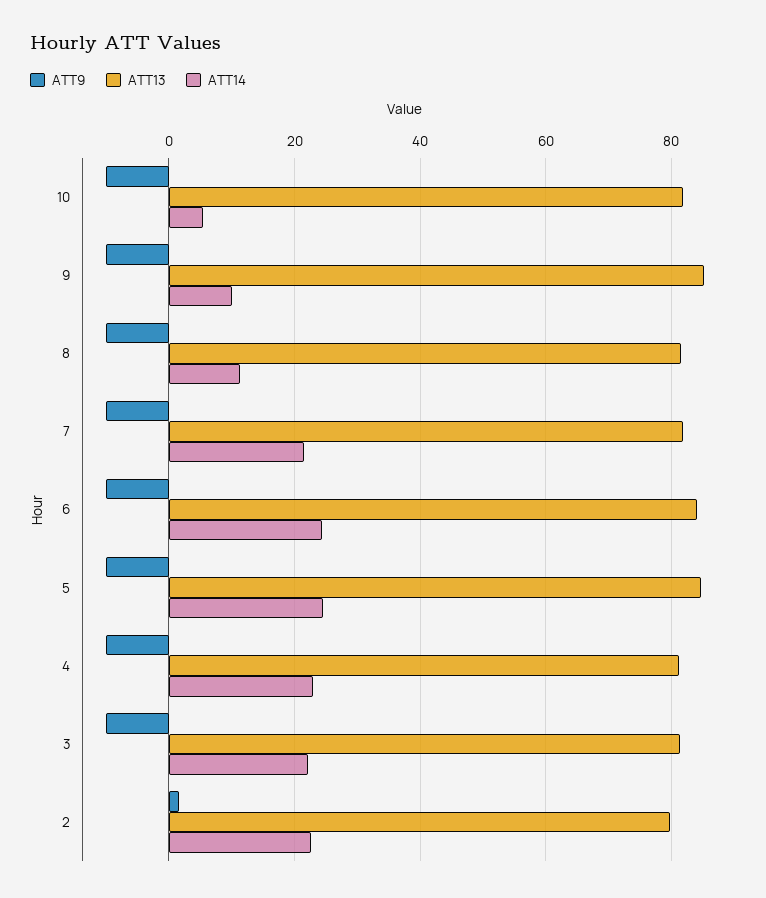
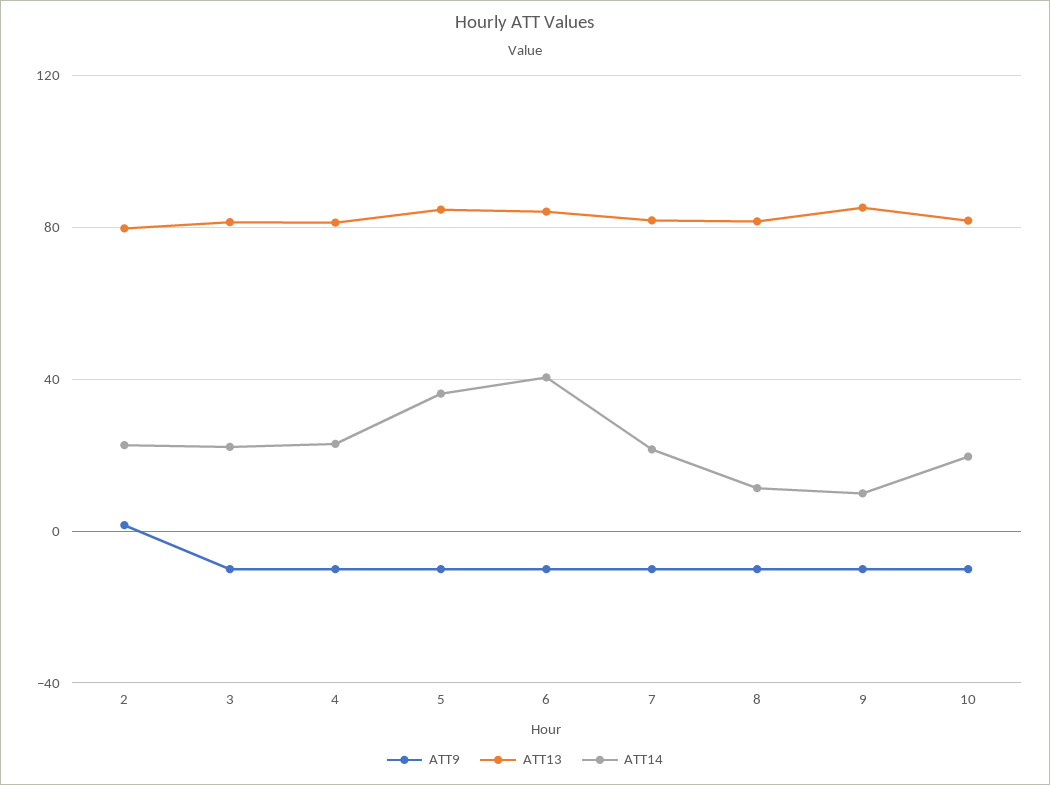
ATT14, 10: 6 -> 20
ATT14, 6: 24 -> 40
ATT14, 5: 24 -> 35

